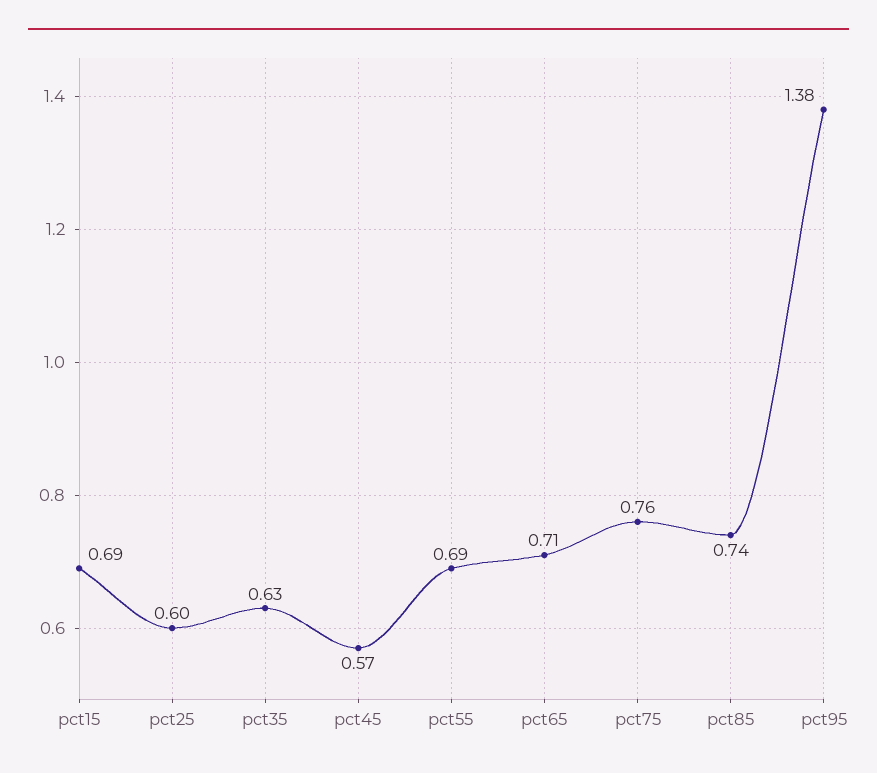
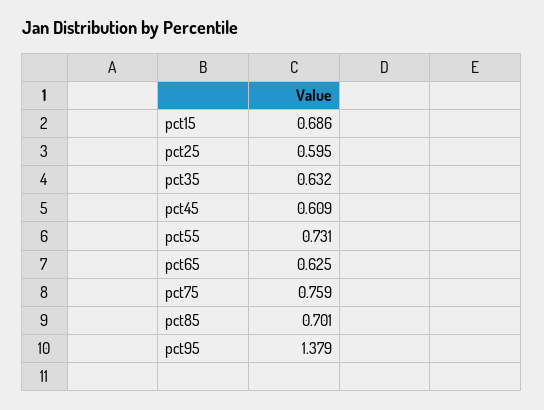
pct45: 0.57 -> 0.609
pct55: 0.69 -> 0.731
pct65: 0.71 -> 0.625
pct85: 0.74 -> 0.701

